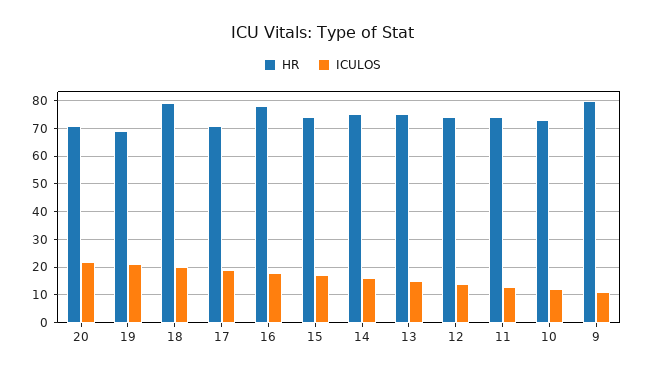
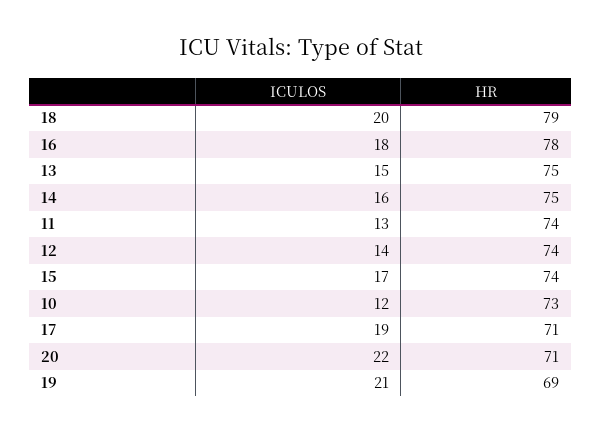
HR, 9: 80 -> none
ICULOS, 9: 10 -> none

